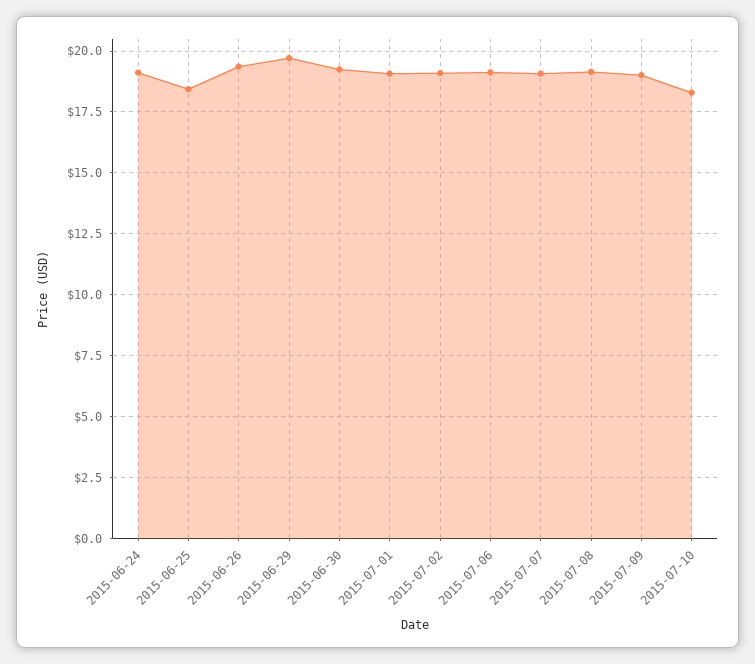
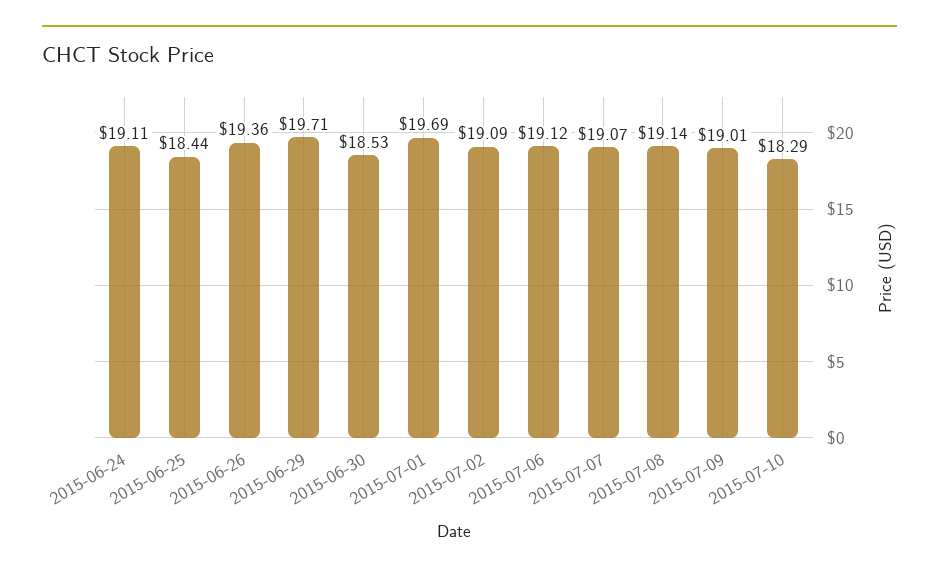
2015-06-30: 19.25 -> 18.53
2015-07-01: 19 -> 19.69

